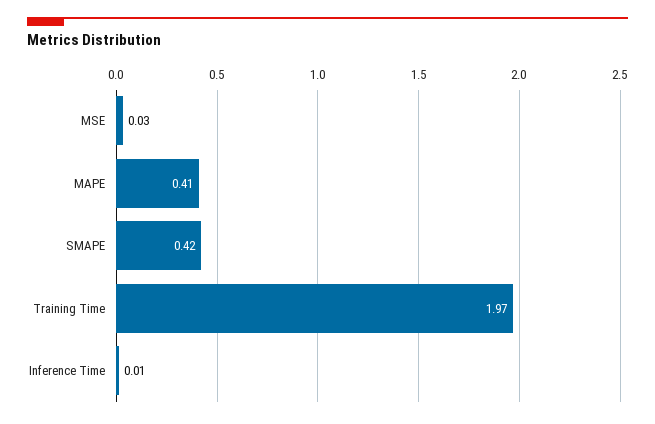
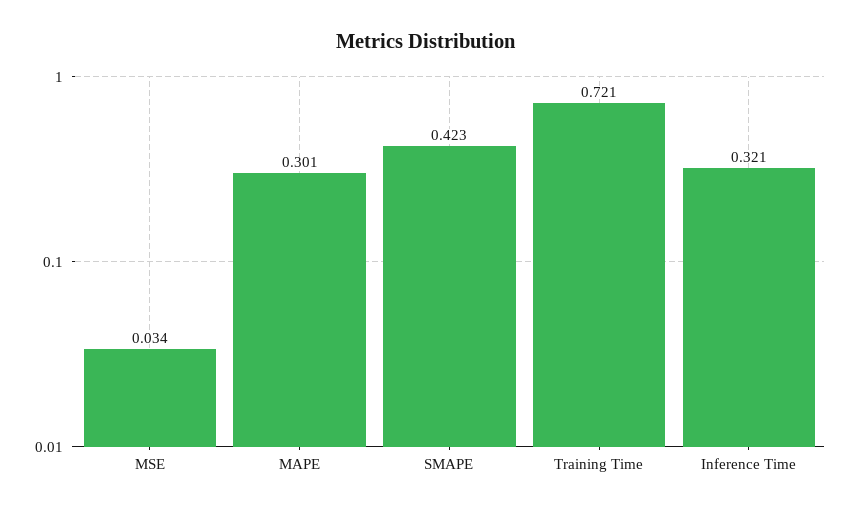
MAPE: 0.41 -> 0.301
Training Time: 1.97 -> 0.721
Inference Time: 0.01 -> 0.321

